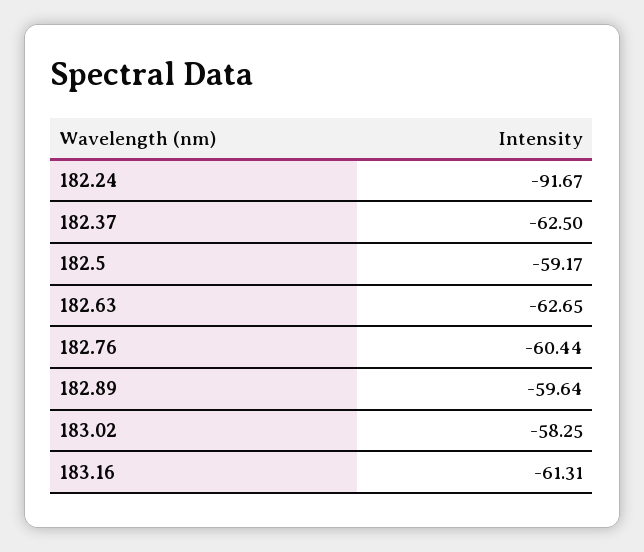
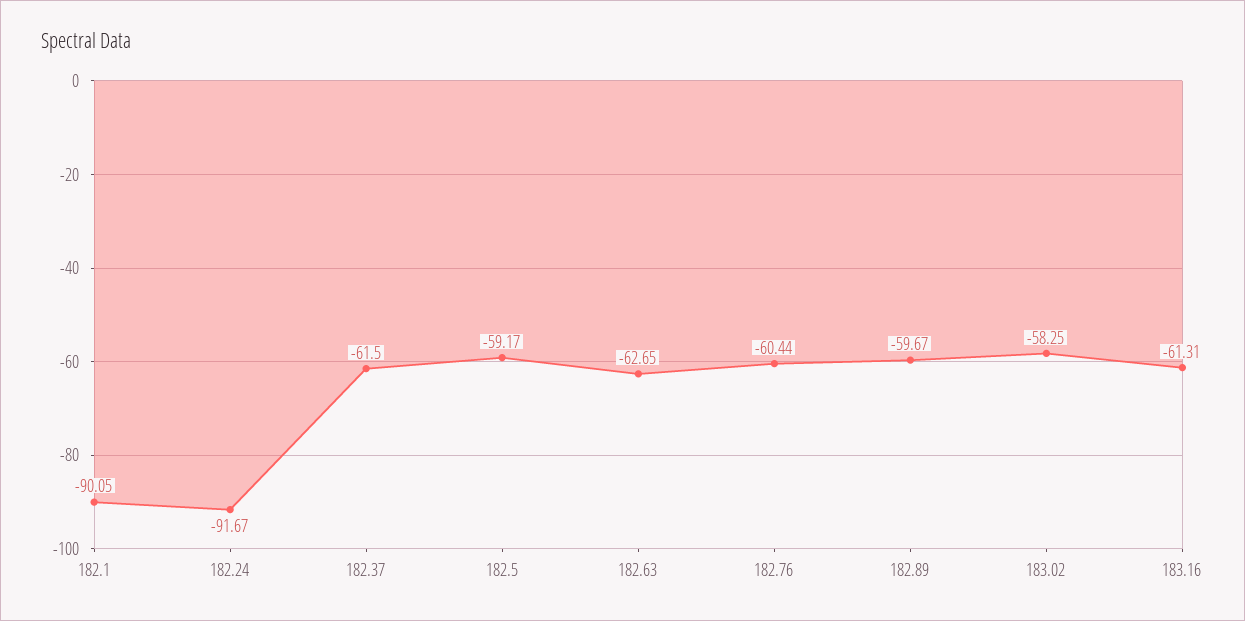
182.37: -62.5 -> -61.5
182.89: -59.64 -> -59.67
182.1: none -> -90.05

